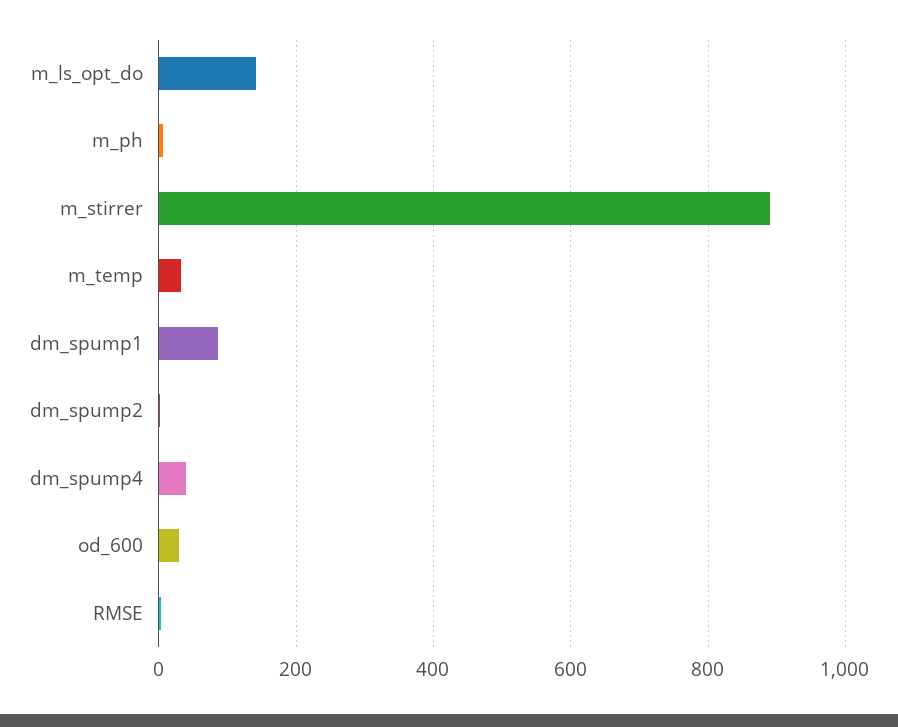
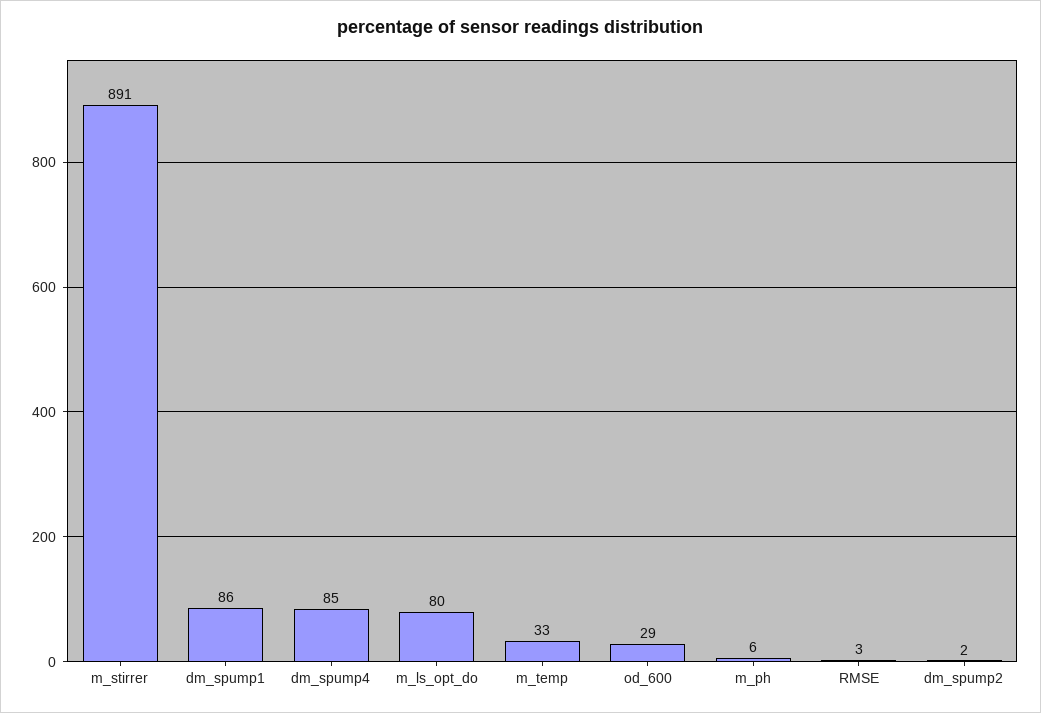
m_ls_opt_do: 140 -> 80
dm_spump4: 40 -> 85

